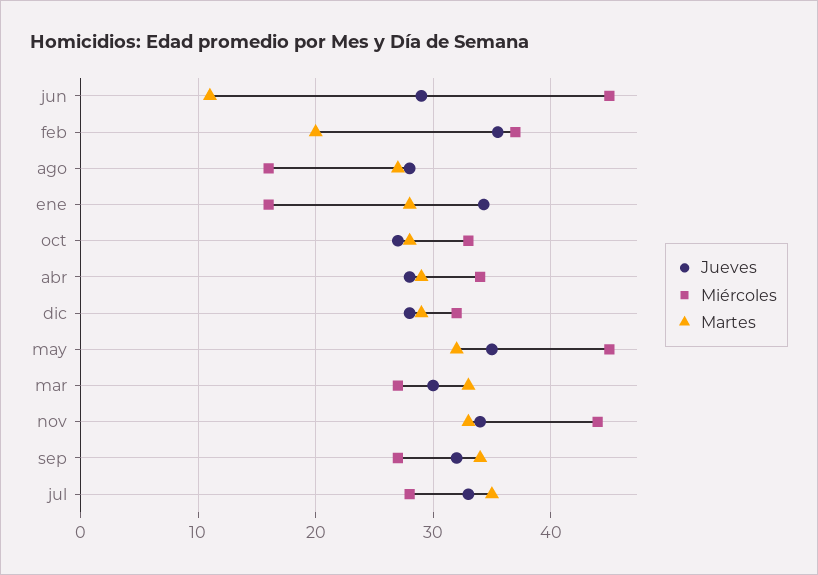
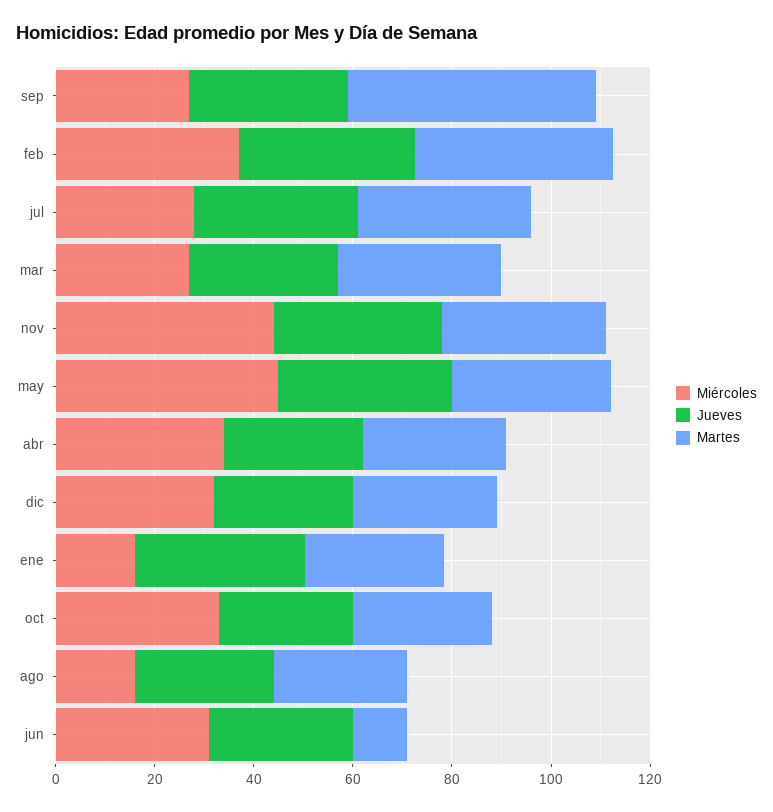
Miércoles, jun: 45 -> 30
Martes, feb: 20 -> 40
Martes, sep: 34 -> 50

